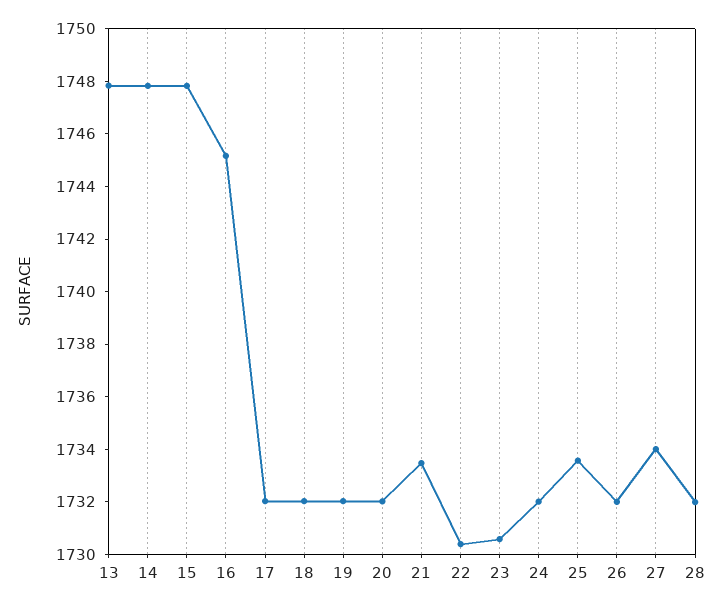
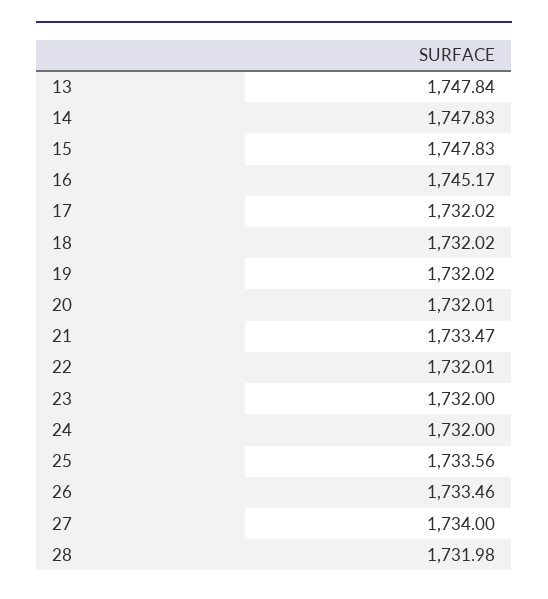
22: 1730.5 -> 1732.01
23: 1730.5 -> 1732
26: 1732 -> 1733.46

